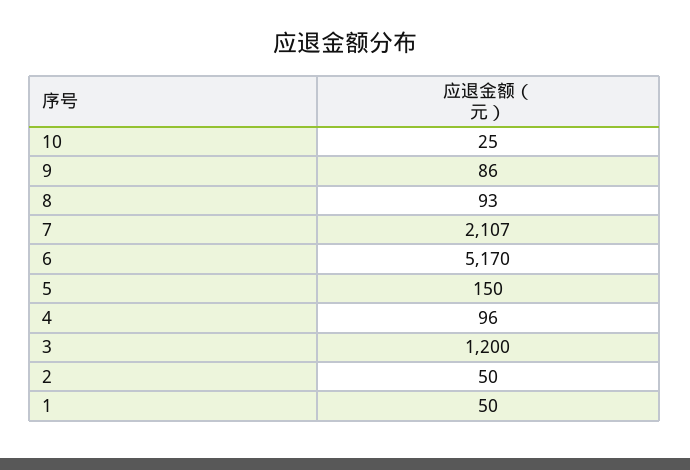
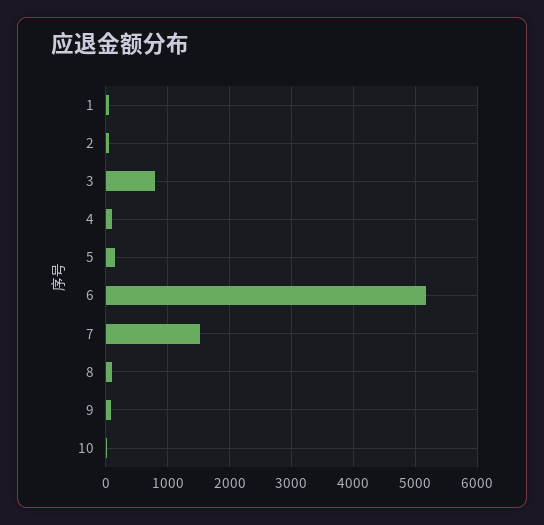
7: 2107 -> 1500
3: 1200 -> 800

